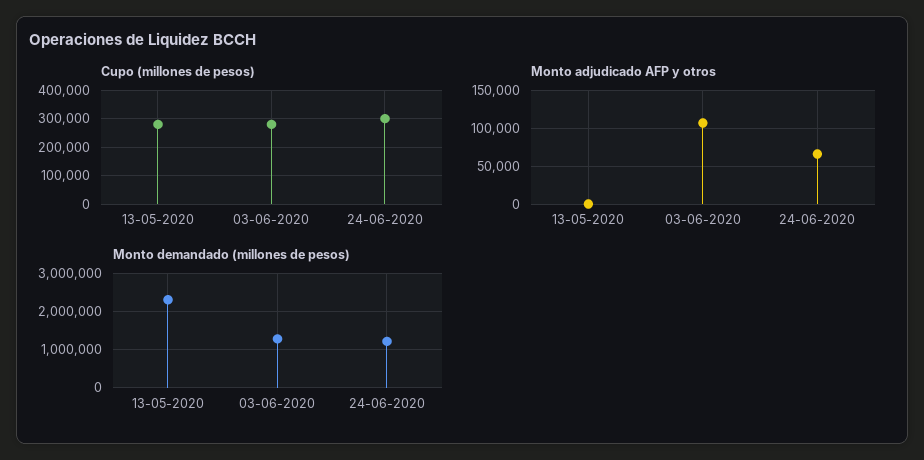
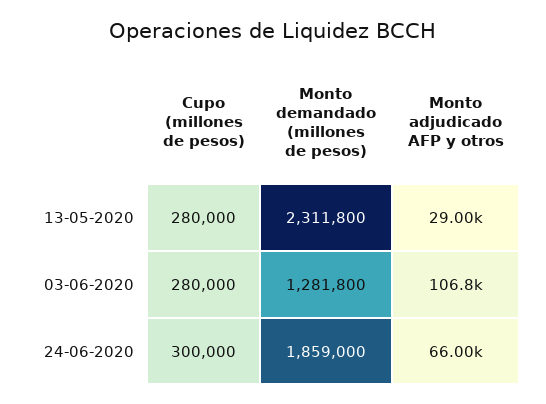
Monto adjudicado AFP y otros, 13-05-2020: 0 -> 29000
Monto demandado (millones de pesos), 24-06-2020: 1200000 -> 1859000

